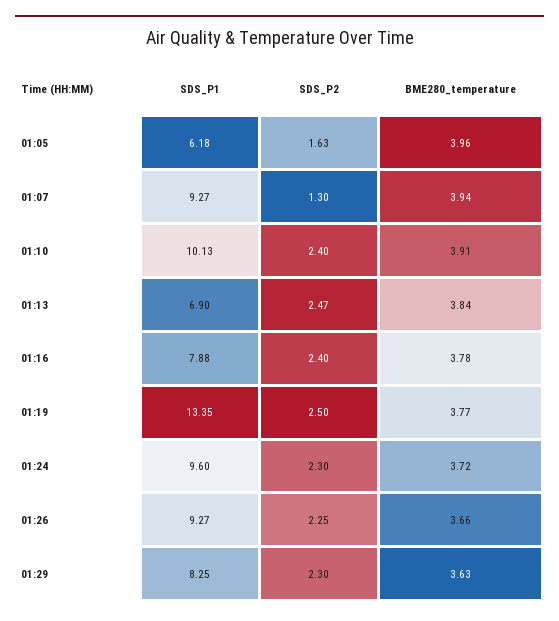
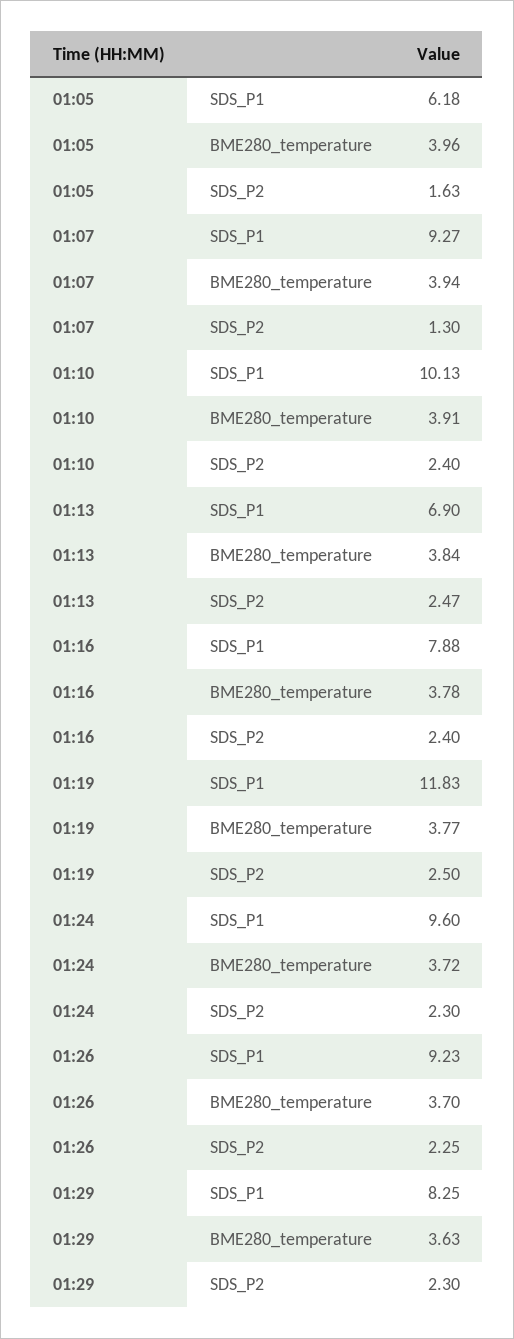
SDS_P1, 01:19: 13.35 -> 11.83
SDS_P1, 01:26: 9.27 -> 9.23
BME280_temperature, 01:26: 3.66 -> 3.7

